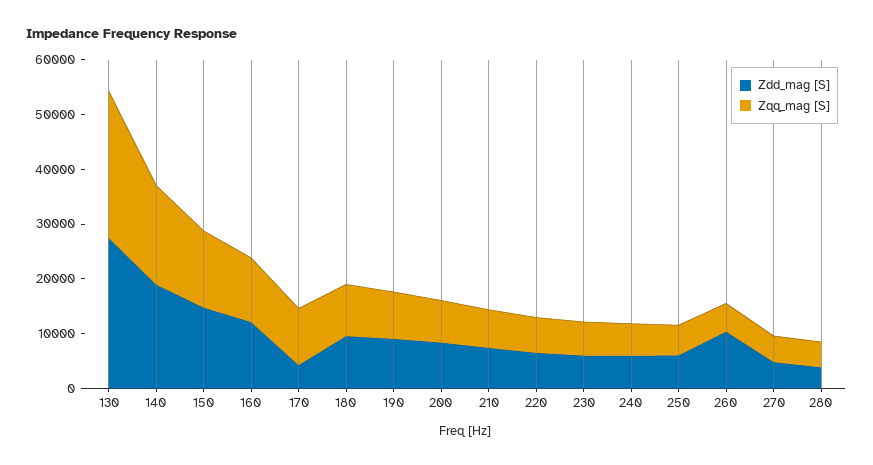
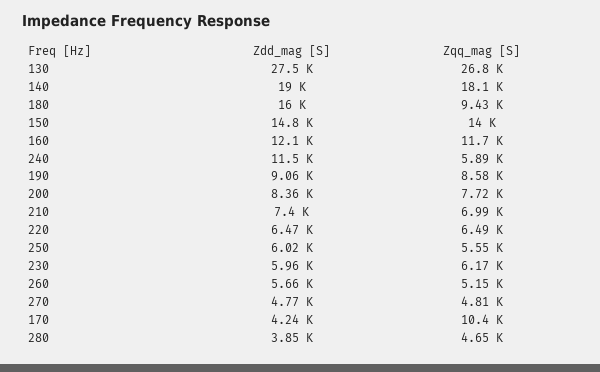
Zdd_mag [S], 180: 10000 -> 16000
Zdd_mag [S], 240: 6000 -> 11500
Zdd_mag [S], 260: 10000 -> 5660

